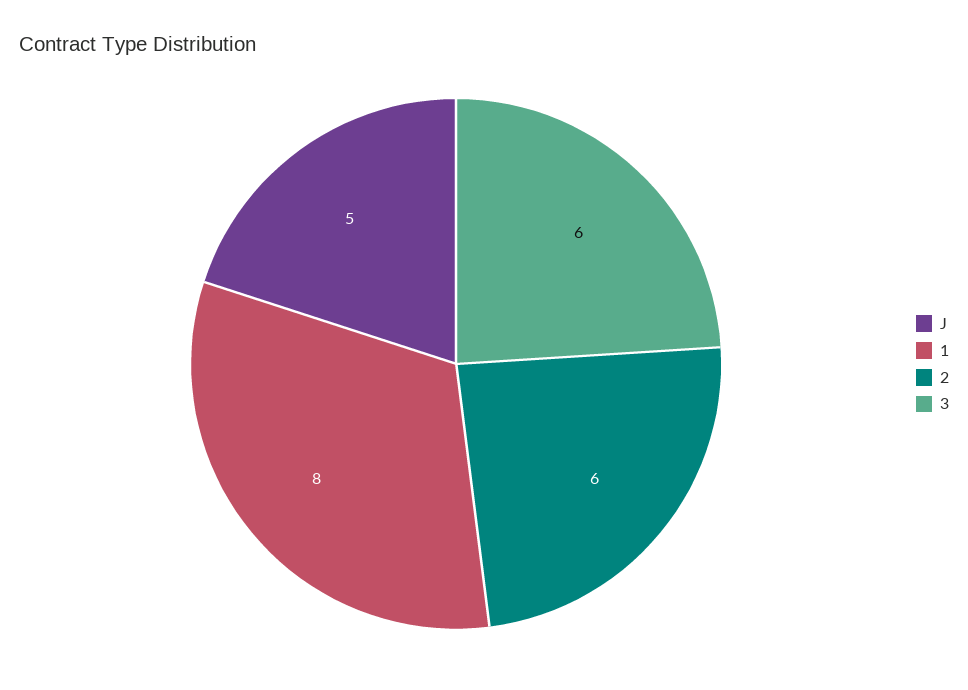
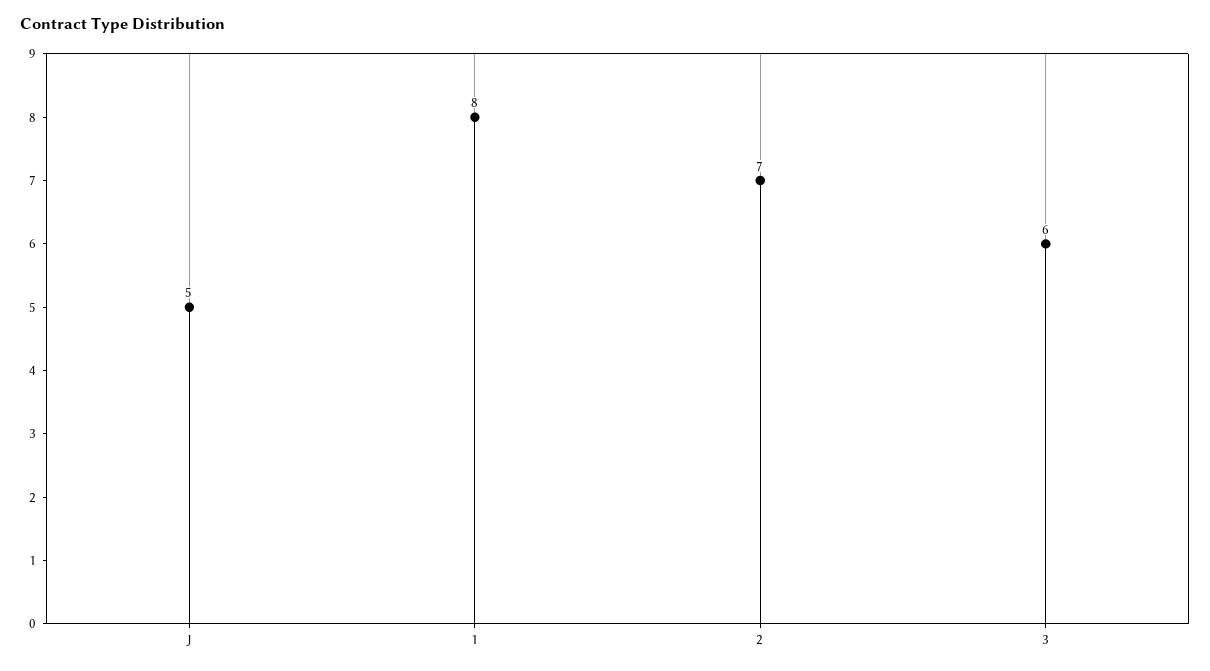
2: 6 -> 7

